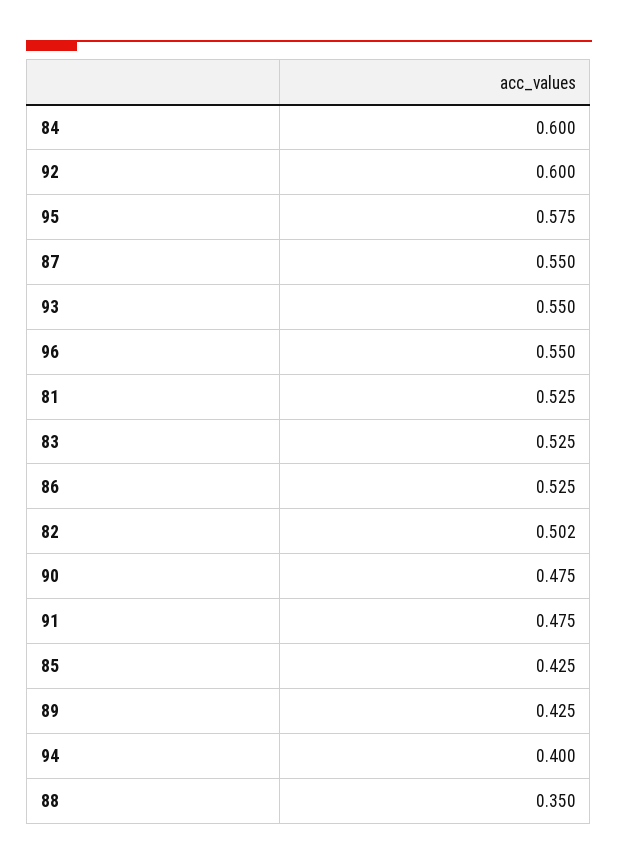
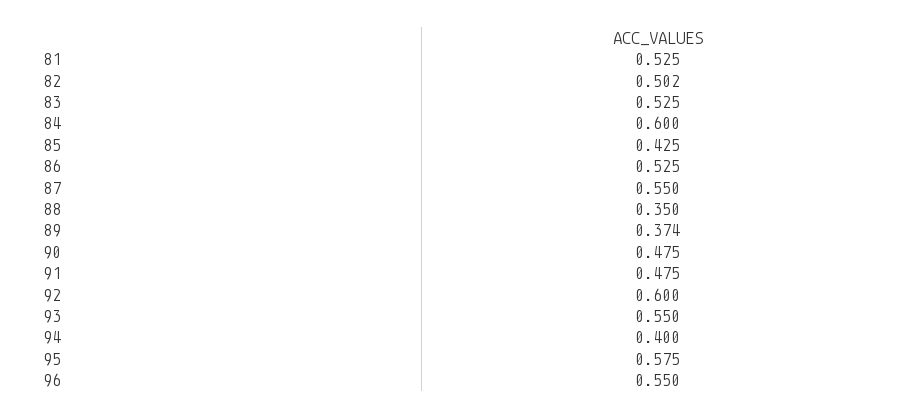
89: 0.425 -> 0.374

